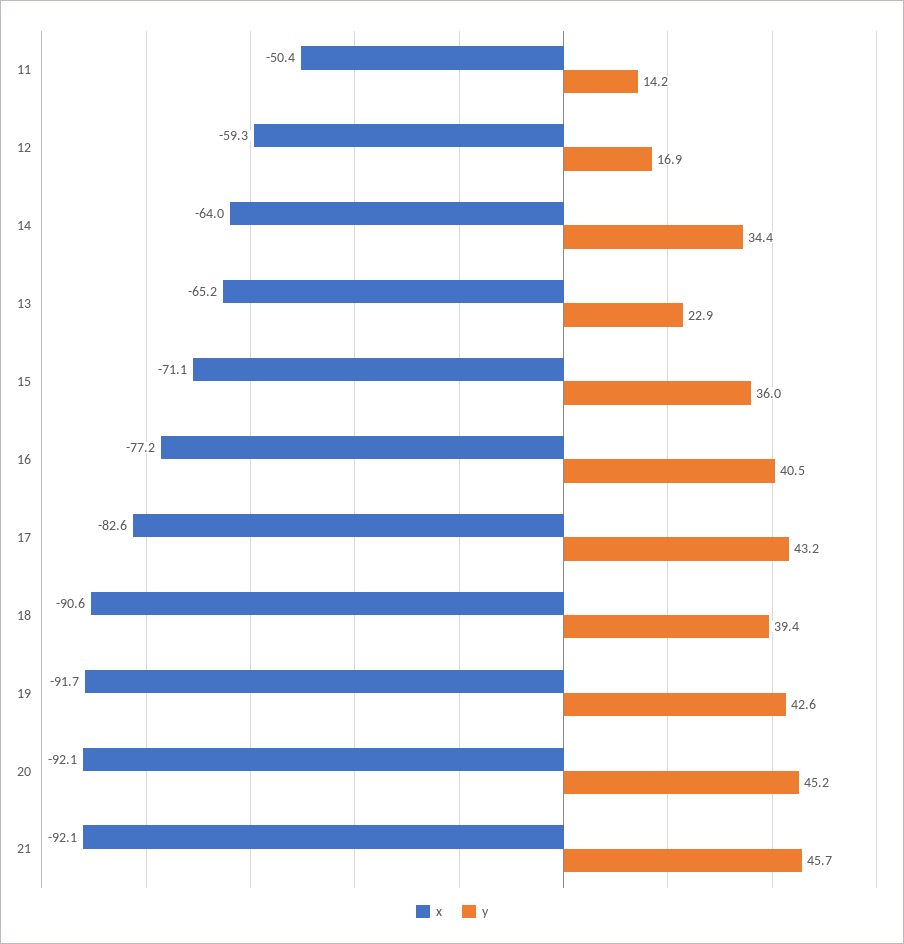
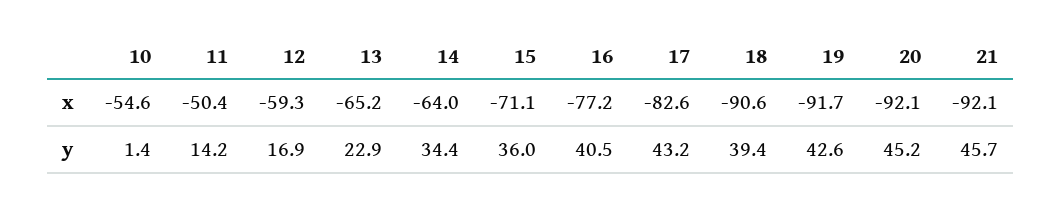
x, 10: none -> -54.6
y, 10: none -> 1.4

